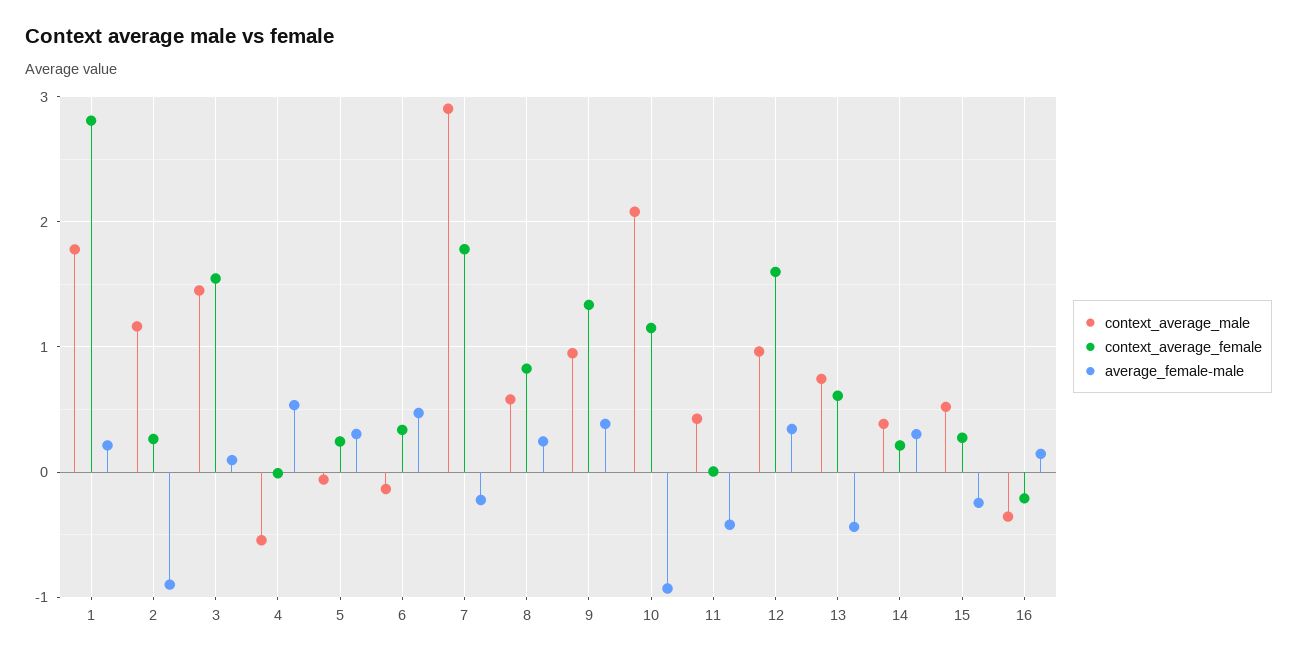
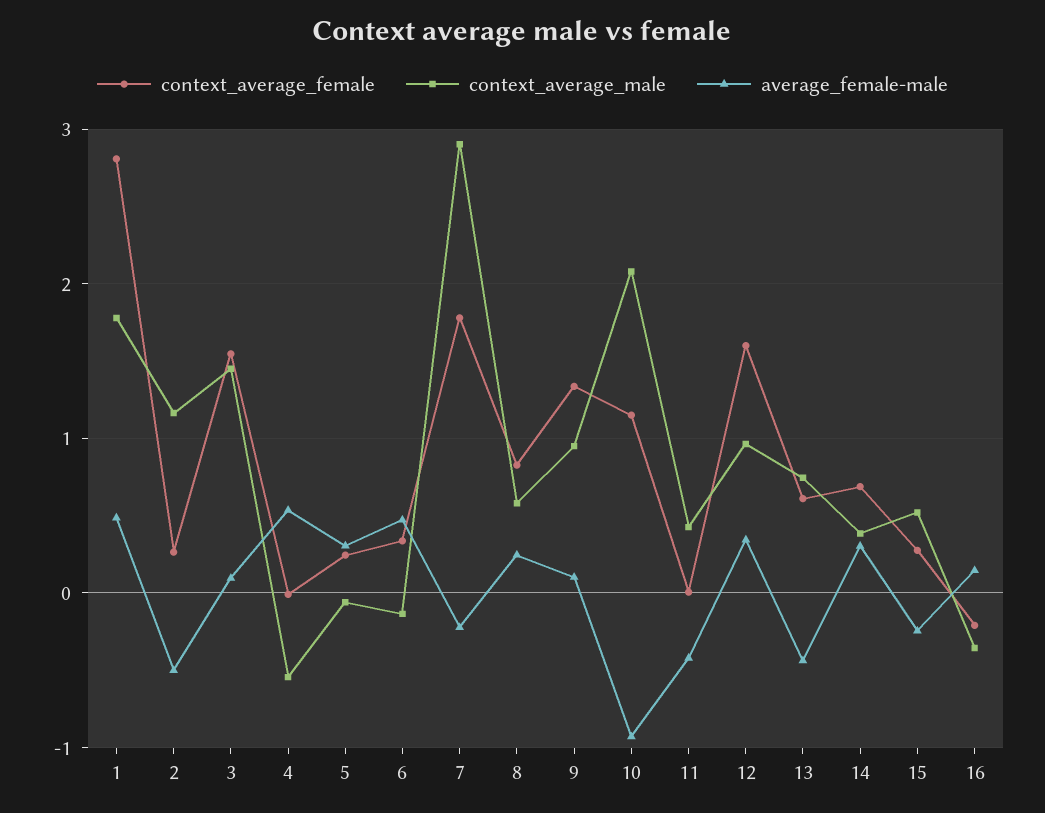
average_female-male, 1: 0.2 -> 0.5
average_female-male, 2: -0.9 -> -0.5
average_female-male, 9: 0.4 -> 0.1
context_average_female, 14: 0.2 -> 0.7

